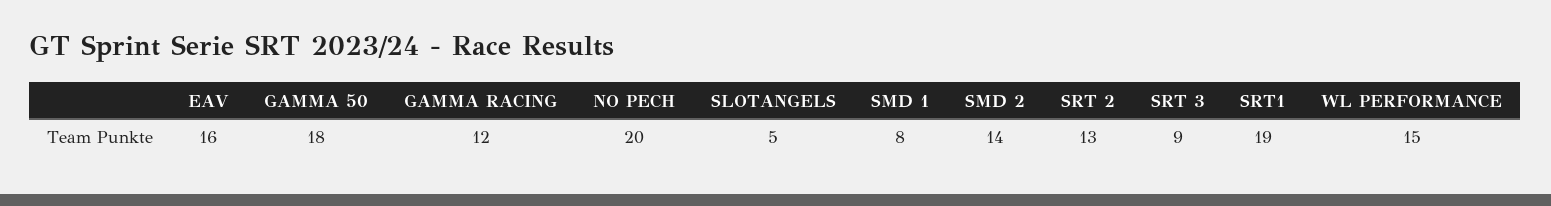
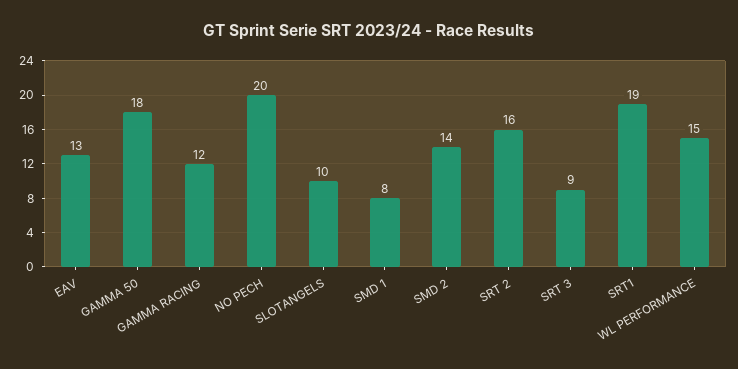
EAV: 16 -> 13
SLOTANGELS: 5 -> 10
SRT 2: 13 -> 16

